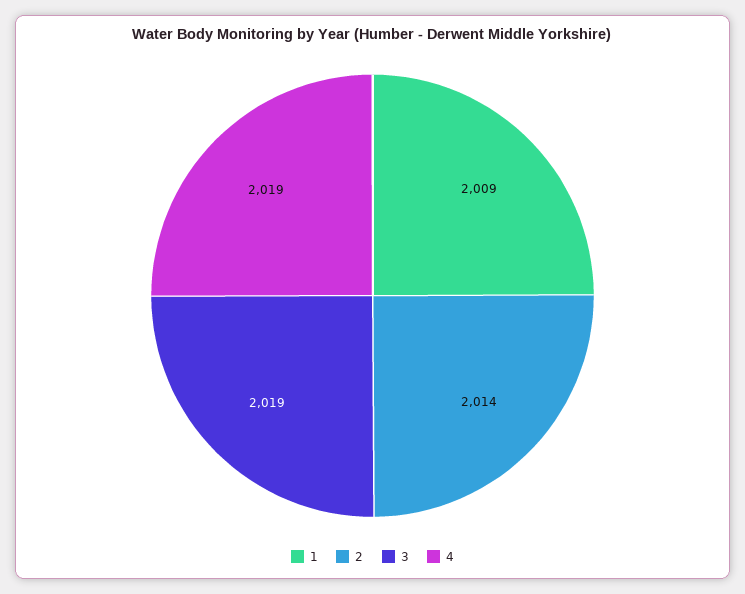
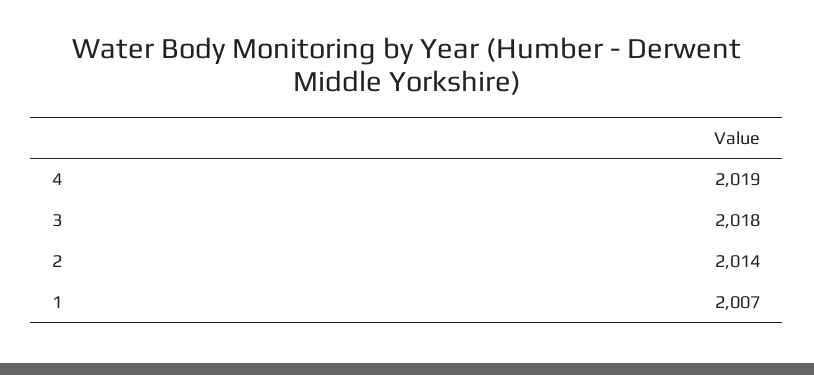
1: 2009 -> 2007
3: 2019 -> 2018

